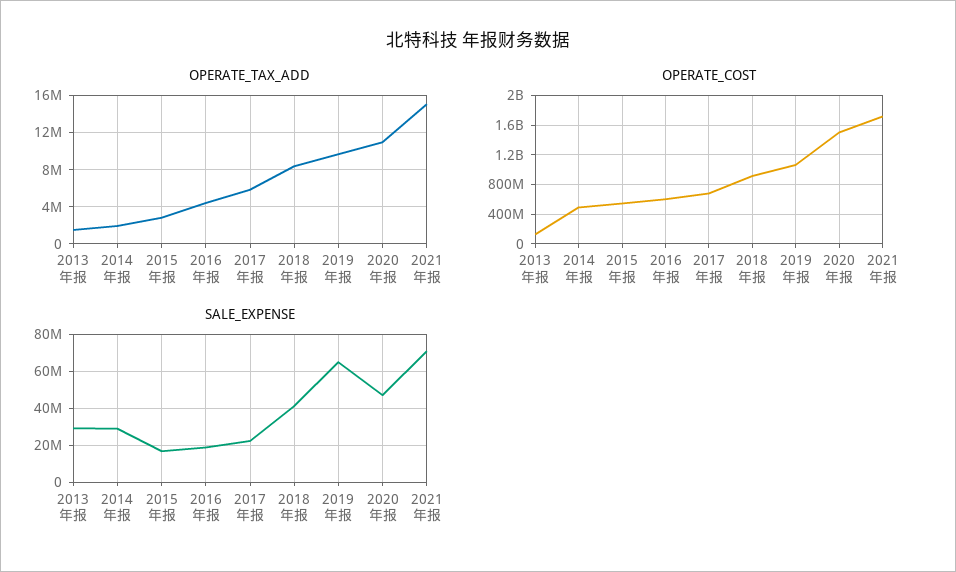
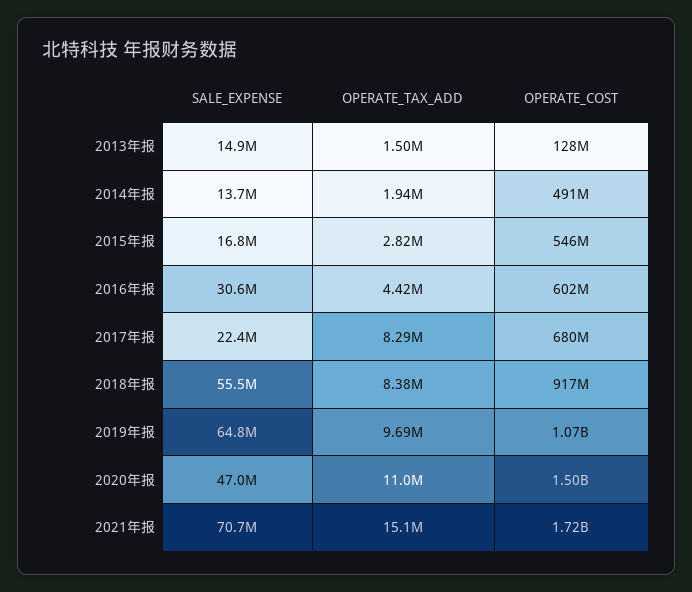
OPERATE_TAX_ADD, 2017年报: 6000000 -> 8290000
SALE_EXPENSE, 2013年报: 30000000 -> 14900000
SALE_EXPENSE, 2014年报: 30000000 -> 13700000
SALE_EXPENSE, 2016年报: 20000000 -> 30600000
SALE_EXPENSE, 2018年报: 40000000 -> 55500000

